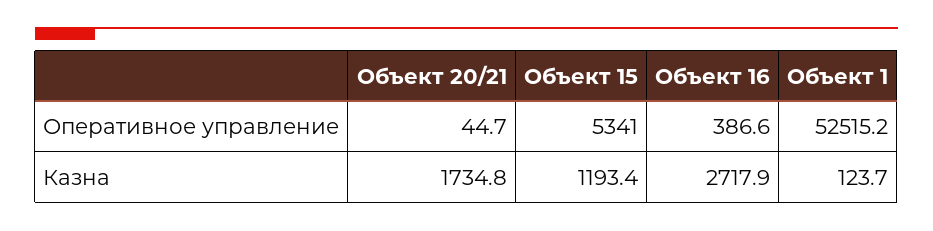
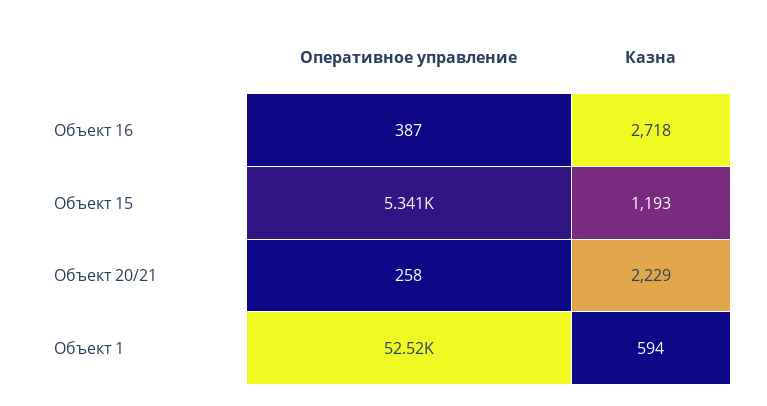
Объект 20/21, Оперативное управление: 44.7 -> 258
Объект 20/21, Казна: 1734.8 -> 2229
Объект 1, Казна: 123.7 -> 594

